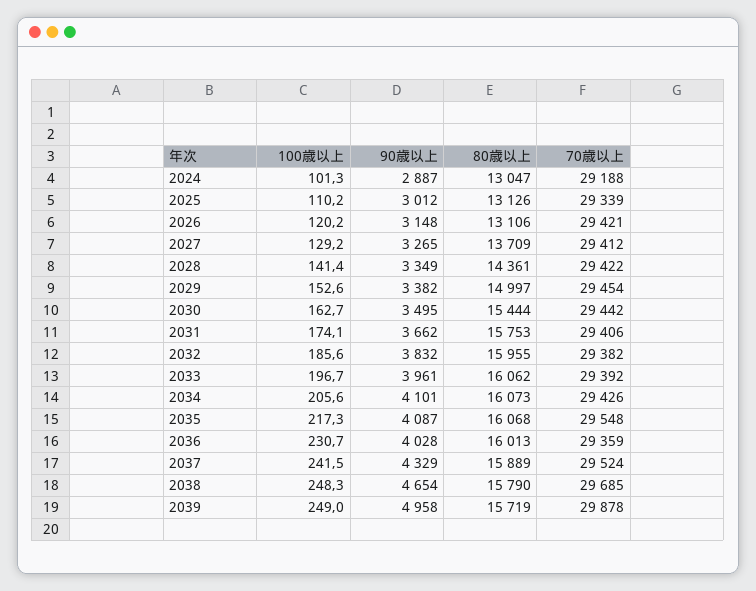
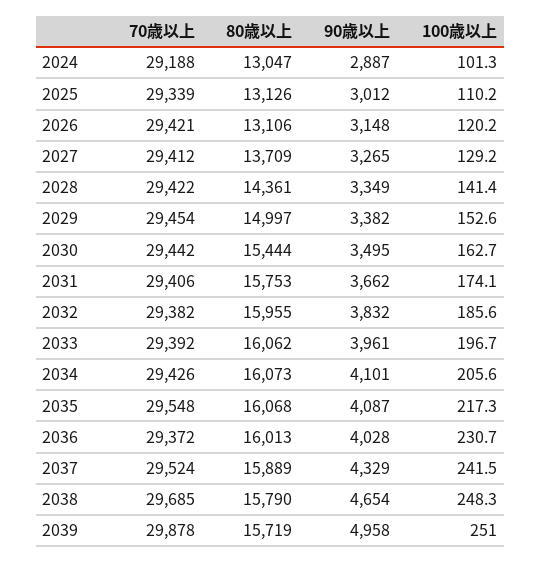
70歳以上, 2036: 29359 -> 29372
100歳以上, 2039: 249 -> 251

